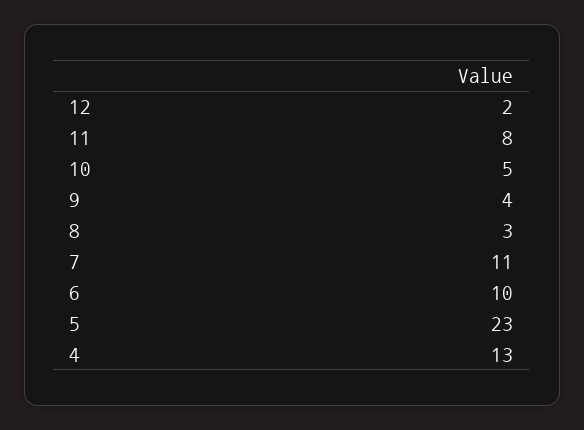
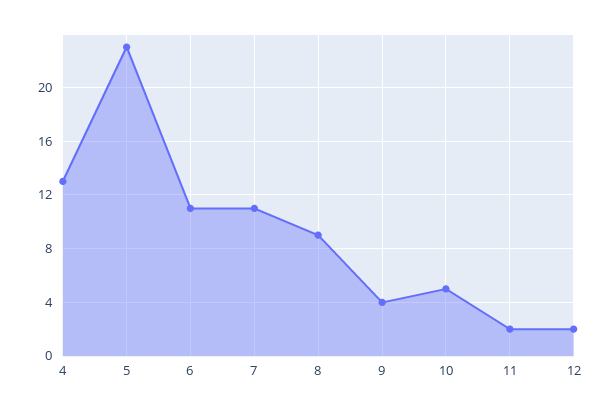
11: 8 -> 2
8: 3 -> 9
6: 10 -> 11

